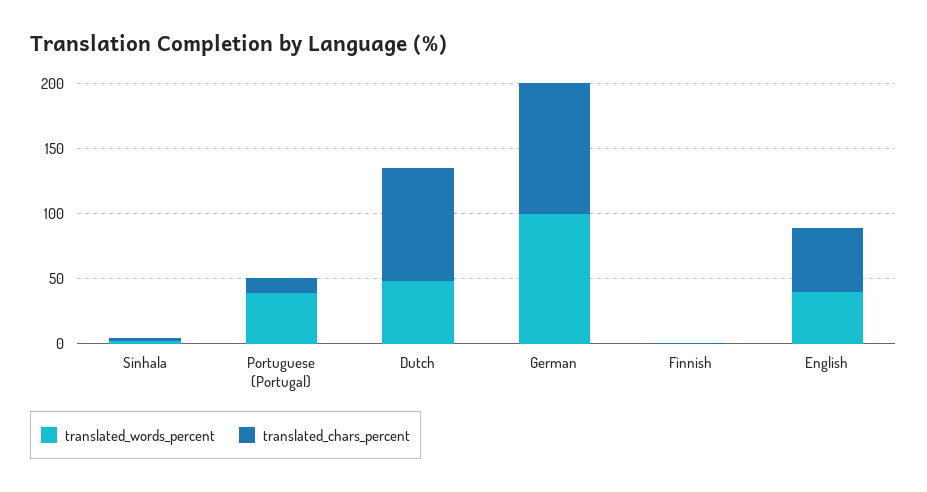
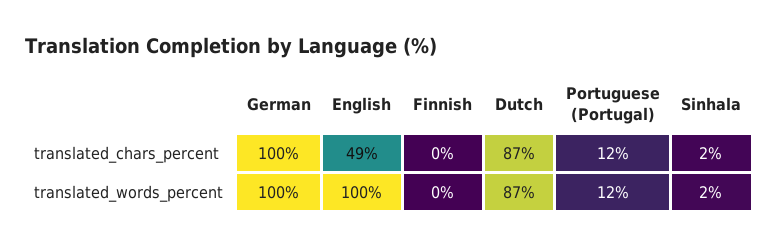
translated_words_percent, Portuguese (Portugal): 40 -> 12
translated_words_percent, Dutch: 50 -> 87
translated_words_percent, English: 40 -> 100

